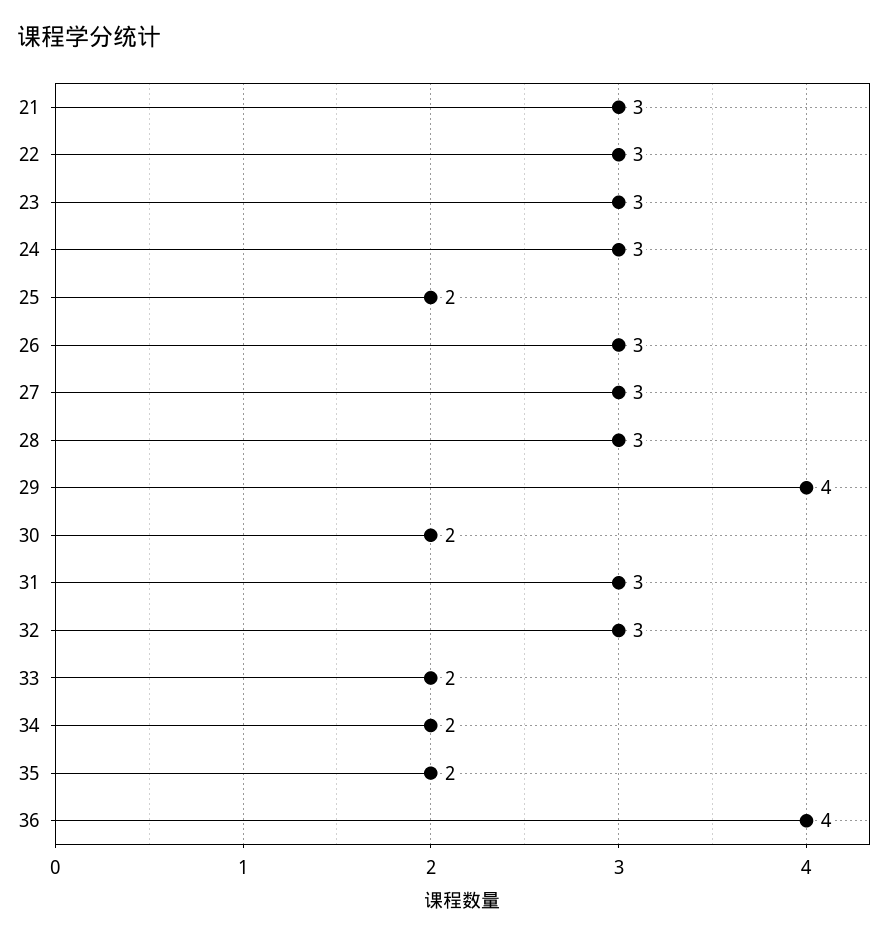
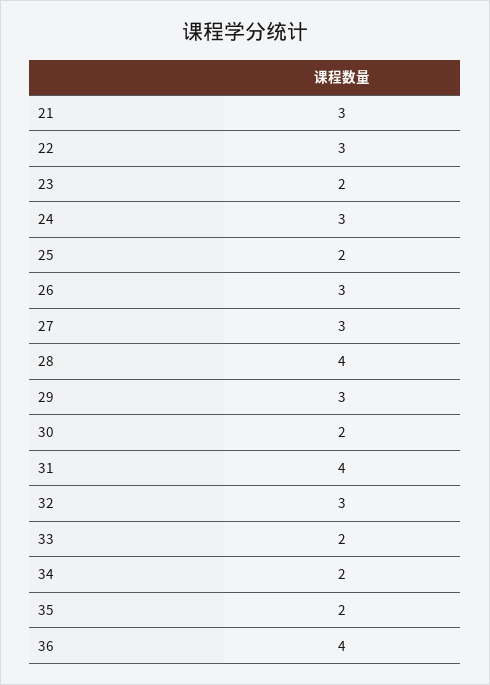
23: 3 -> 2
28: 3 -> 4
29: 4 -> 3
31: 3 -> 4

